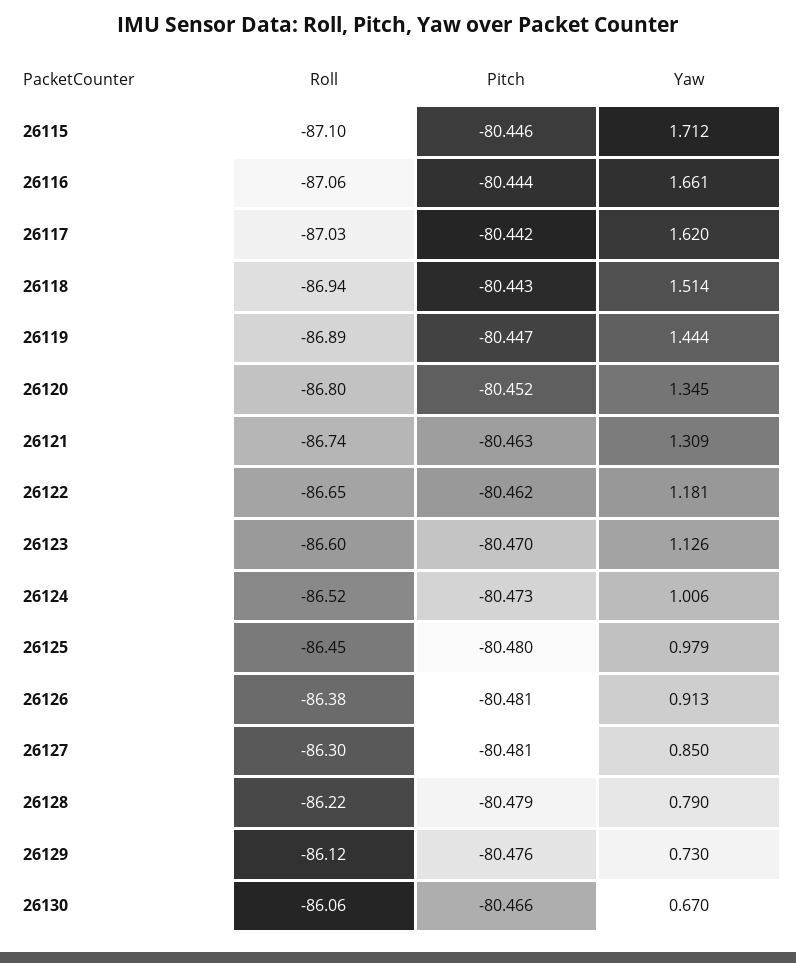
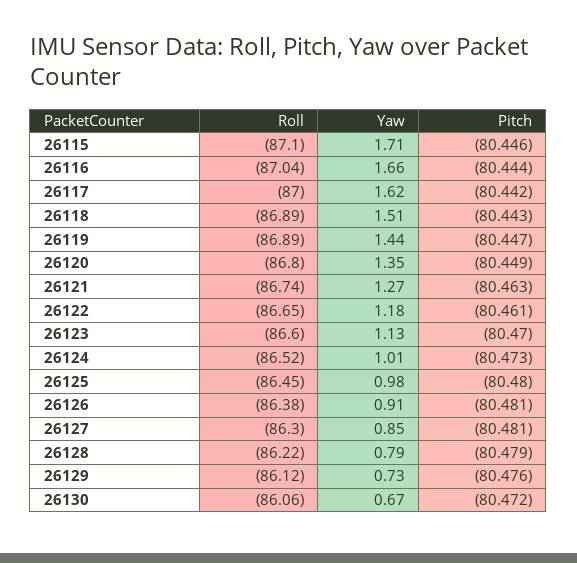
Roll, 26116: -87.06 -> -87.04
Roll, 26117: -87.03 -> -87
Roll, 26118: -86.94 -> -86.89
Pitch, 26120: -80.452 -> -80.449
Yaw, 26121: 1.309 -> 1.27
Pitch, 26122: -80.462 -> -80.461
Pitch, 26130: -80.466 -> -80.472

